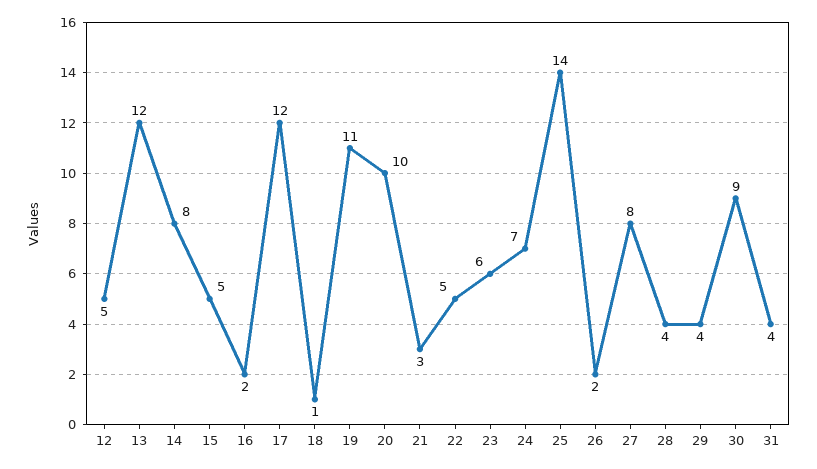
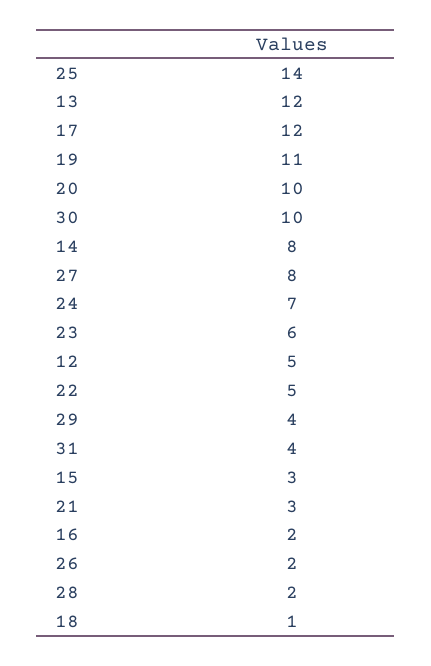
15: 5 -> 3
28: 4 -> 2
30: 9 -> 10

